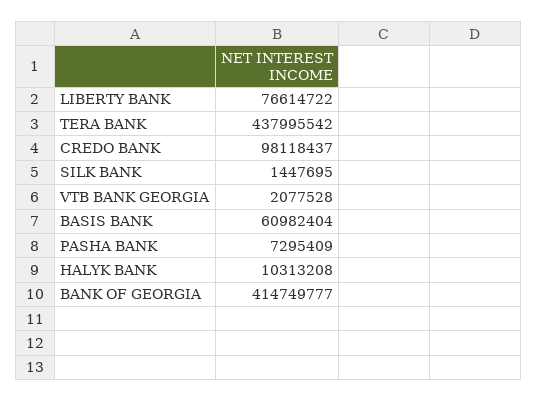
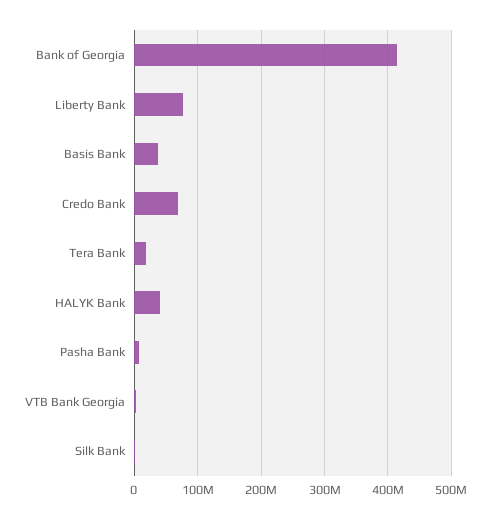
TERA BANK: 437995542 -> 20000000
CREDO BANK: 98118437 -> 70000000
BASIS BANK: 60982404 -> 40000000
HALYK BANK: 10313208 -> 40000000

